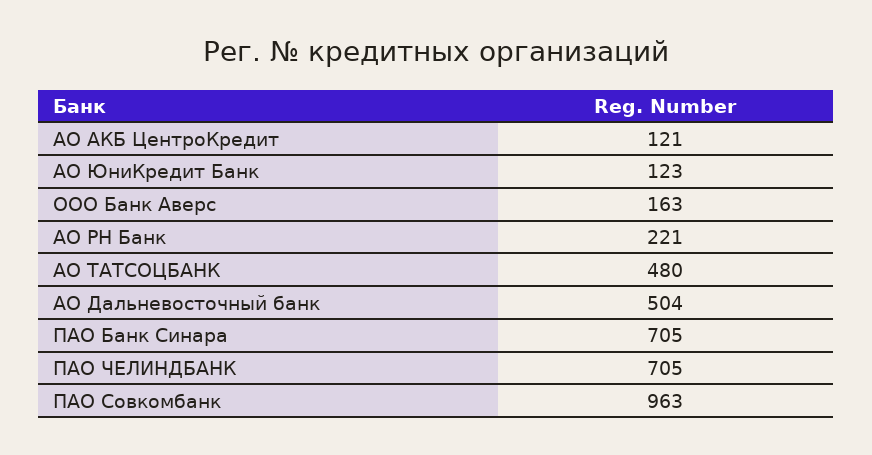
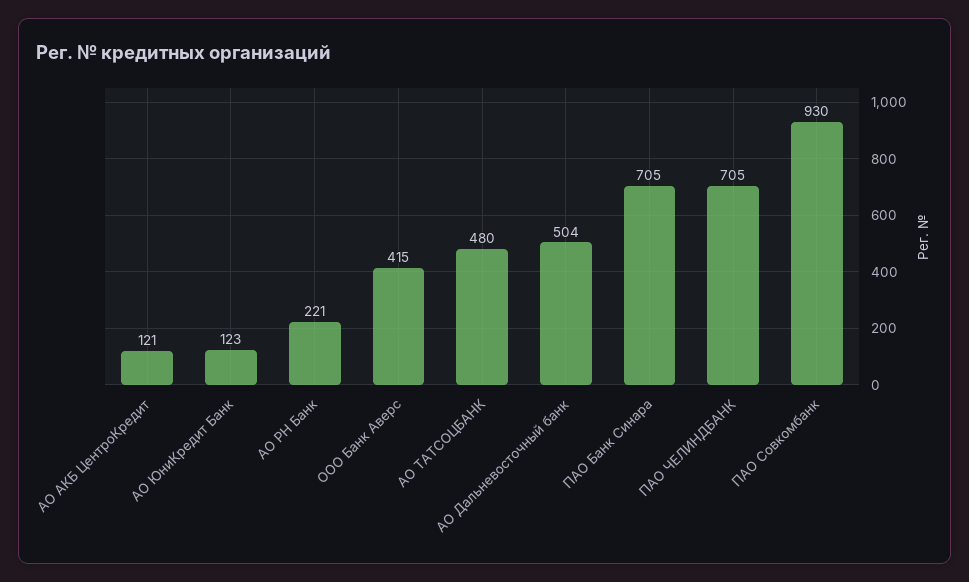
ООО Банк Аверс: 163 -> 415
ПАО Совкомбанк: 963 -> 930

